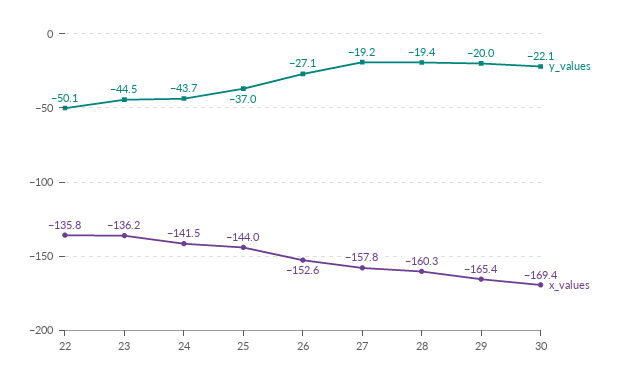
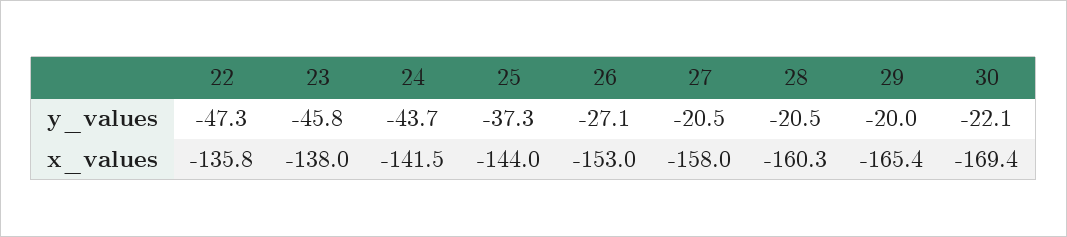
y_values, 22: -50.1 -> -47.3
y_values, 23: -44.5 -> -45.8
x_values, 23: -136.2 -> -138
y_values, 25: -37 -> -37.3
x_values, 26: -152.6 -> -153
y_values, 27: -19.2 -> -20.5
x_values, 27: -157.8 -> -158
y_values, 28: -19.4 -> -20.5

